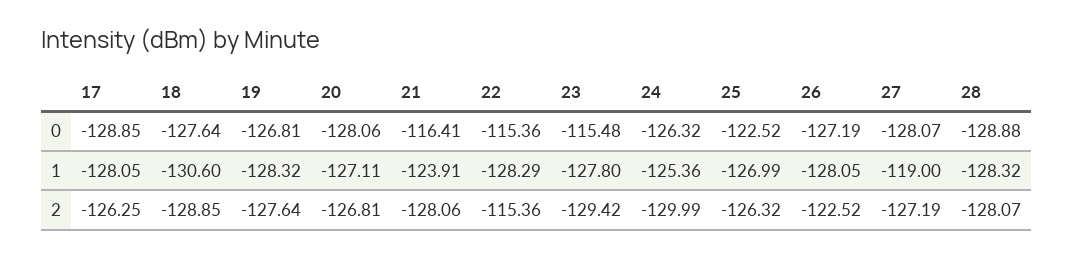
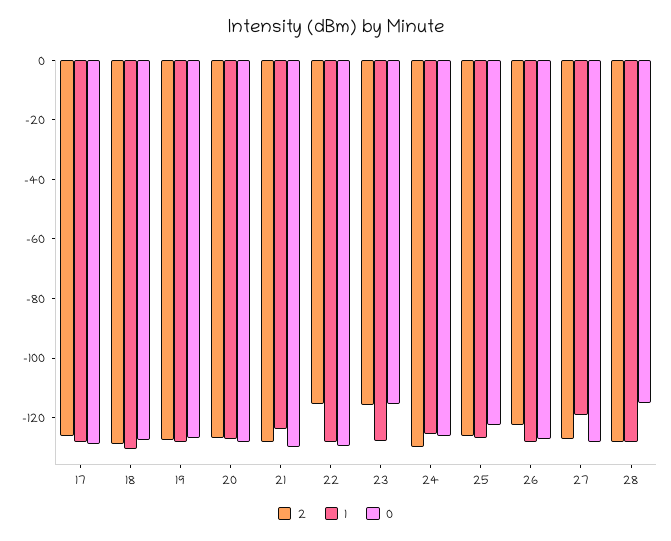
0, 21: -116.41 -> -130
0, 22: -115.36 -> -130
0, 28: -128.88 -> -115
2, 23: -129.42 -> -115

